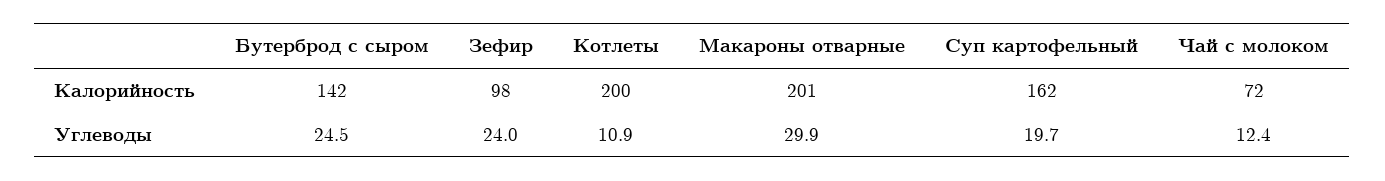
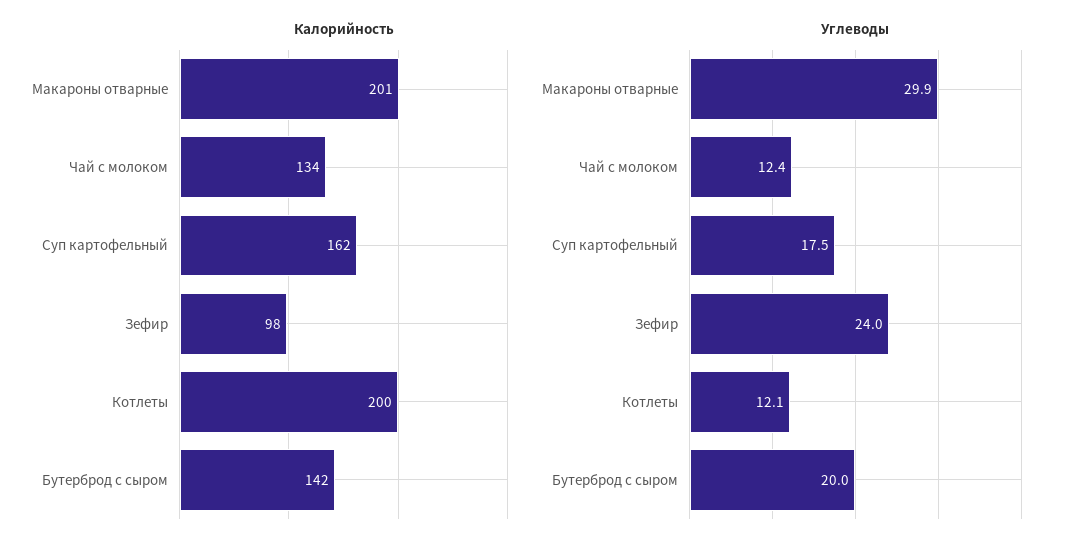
Калорийность, Чай с молоком: 72 -> 134
Углеводы, Бутерброд с сыром: 24.5 -> 20
Углеводы, Котлеты: 10.9 -> 12.1
Углеводы, Суп картофельный: 19.7 -> 17.5

